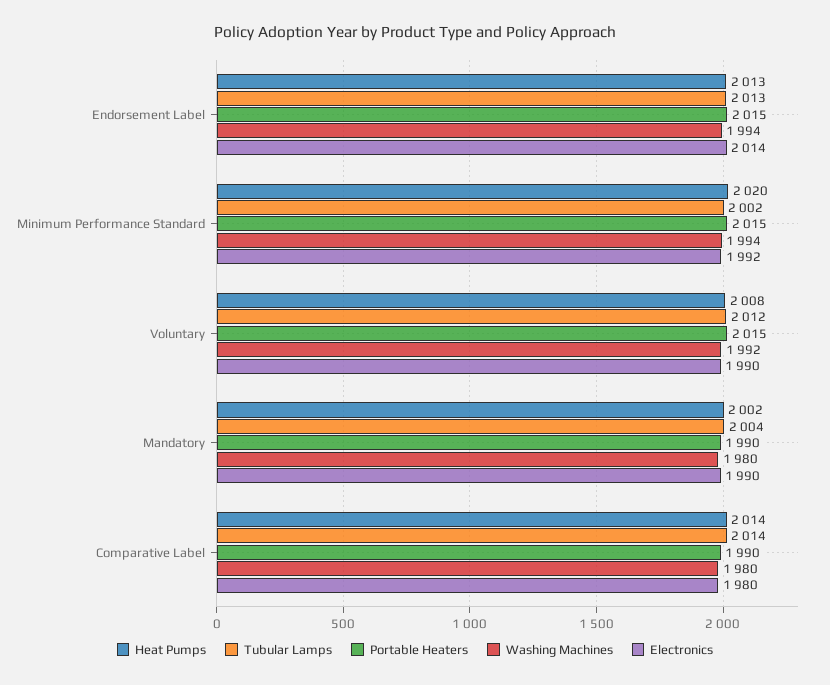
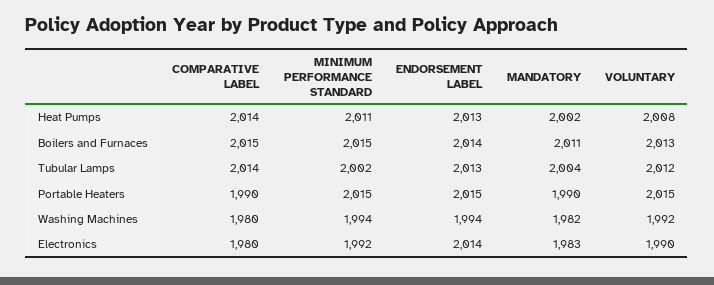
Heat Pumps, Minimum Performance Standard: 2020 -> 2011
Washing Machines, Mandatory: 1980 -> 1982
Electronics, Mandatory: 1990 -> 1983
Boilers and Furnaces, Comparative Label: none -> 2015
Boilers and Furnaces, Minimum Performance Standard: none -> 2015
Boilers and Furnaces, Endorsement Label: none -> 2014
Boilers and Furnaces, Mandatory: none -> 2011
Boilers and Furnaces, Voluntary: none -> 2013

